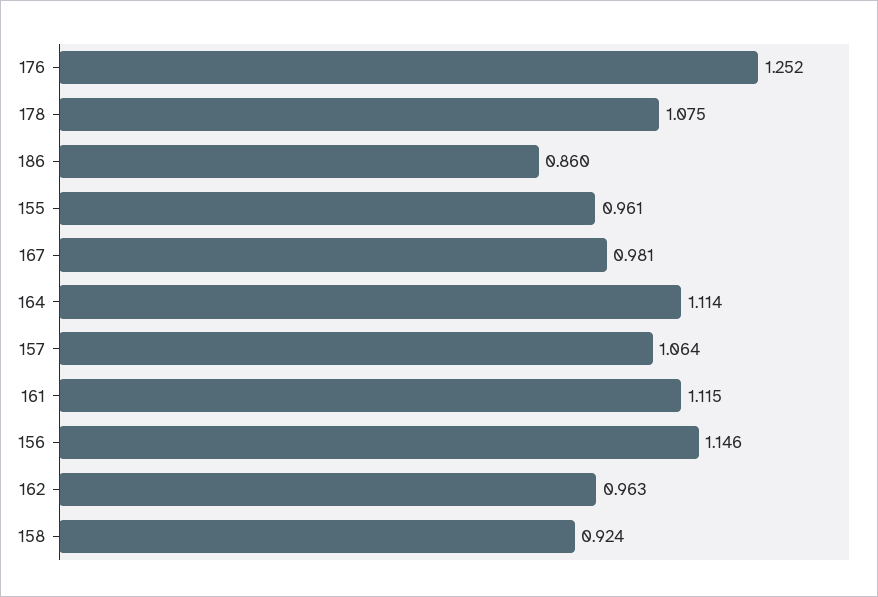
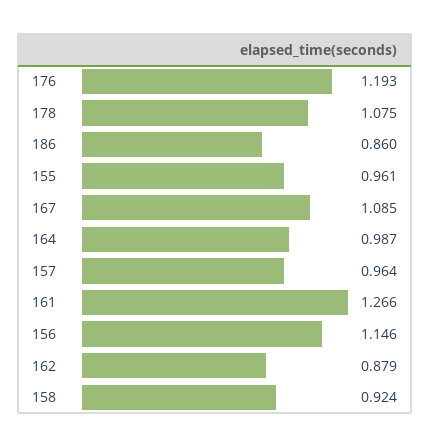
176: 1.252 -> 1.193
167: 0.981 -> 1.085
164: 1.114 -> 0.987
157: 1.064 -> 0.964
161: 1.115 -> 1.266
162: 0.963 -> 0.879

